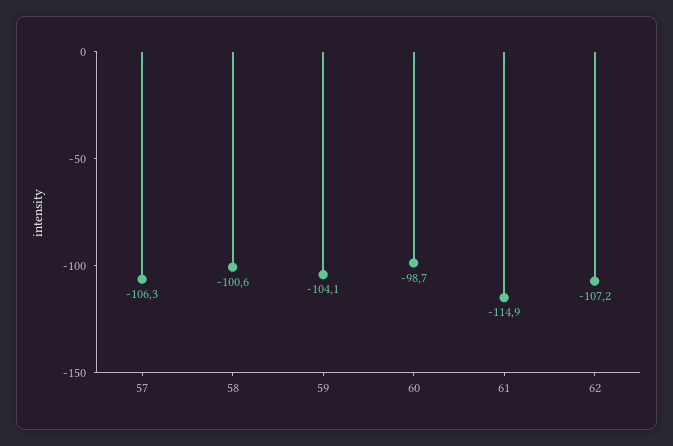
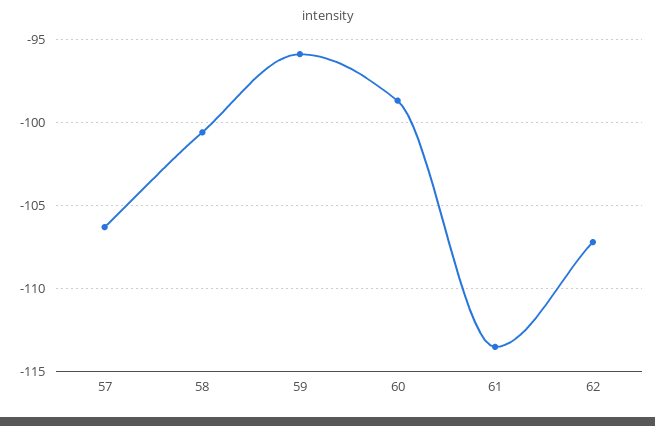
59: -104.1 -> -96
61: -114.9 -> -113.5

